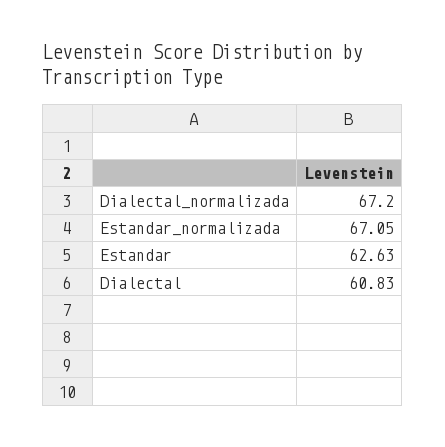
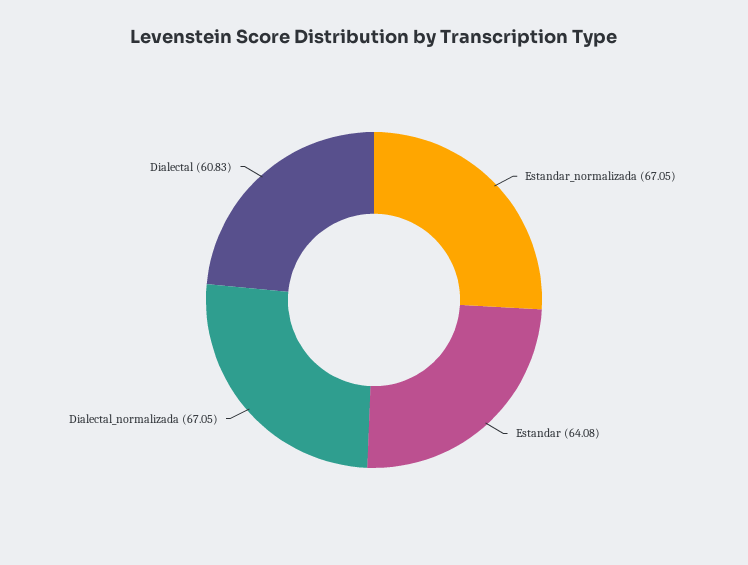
Dialectal_normalizada: 67.2 -> 67.05
Estandar: 62.63 -> 64.08

